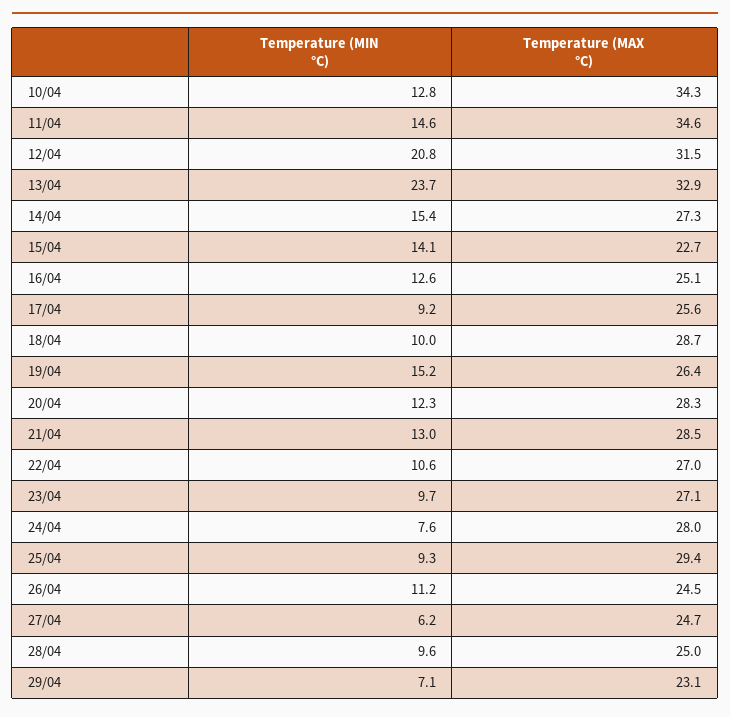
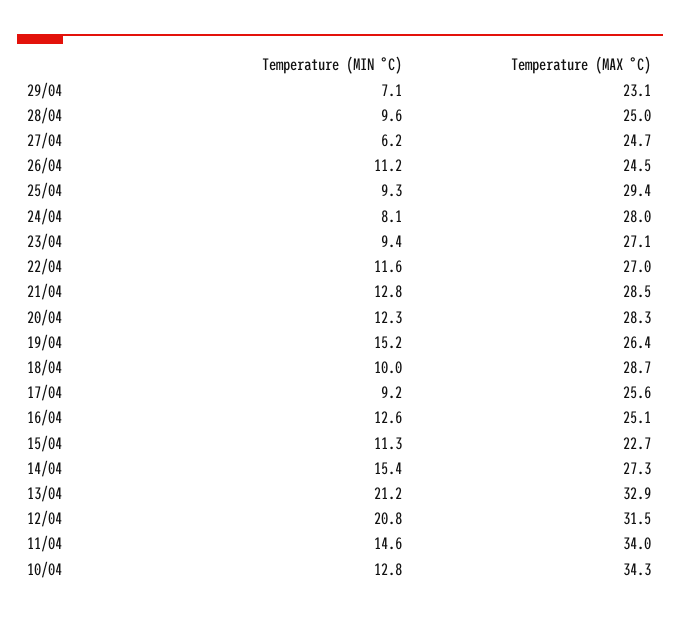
Temperature (MAX °C), 11/04: 34.6 -> 34
Temperature (MIN °C), 13/04: 23.7 -> 21.2
Temperature (MIN °C), 15/04: 14.1 -> 11.3
Temperature (MIN °C), 21/04: 13 -> 12.8
Temperature (MIN °C), 22/04: 10.6 -> 11.6
Temperature (MIN °C), 23/04: 9.7 -> 9.4
Temperature (MIN °C), 24/04: 7.6 -> 8.1

